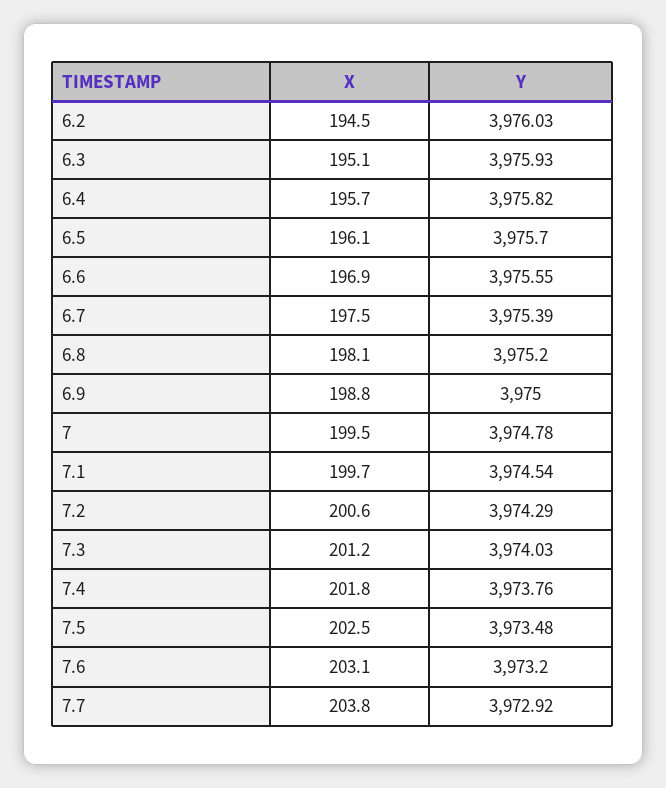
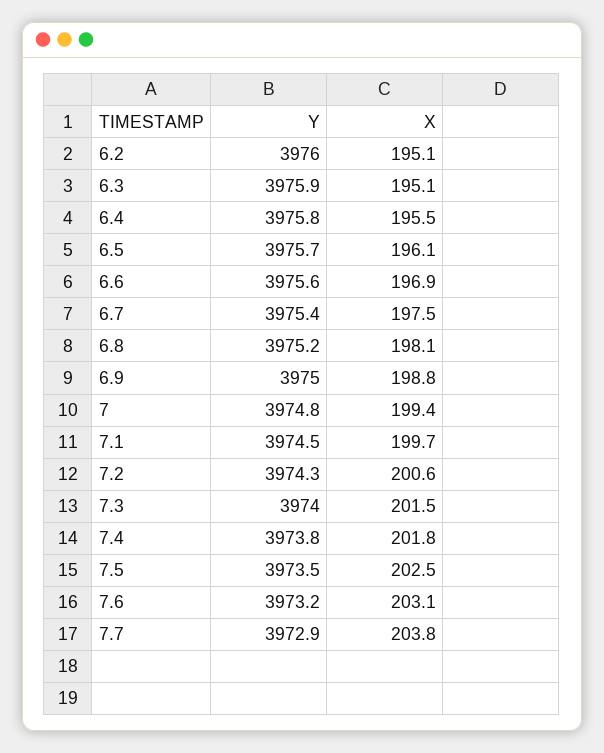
X, 6.2: 194.5 -> 195.1
X, 6.4: 195.7 -> 195.5
X, 7: 199.5 -> 199.4
X, 7.3: 201.2 -> 201.5

